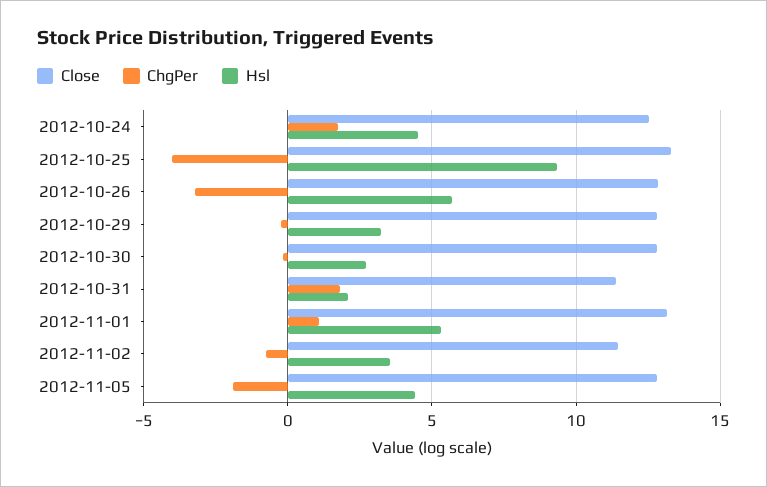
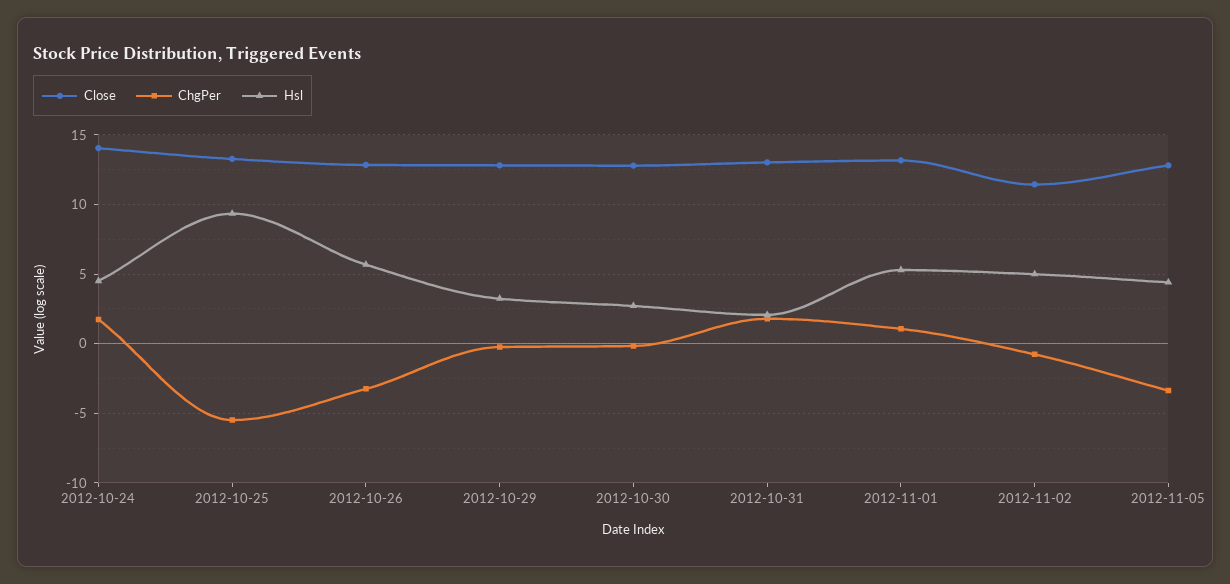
Close, 2012-10-24: 12.5 -> 14
ChgPer, 2012-10-25: -4 -> -5.5
Close, 2012-10-31: 11.5 -> 13
Hsl, 2012-11-02: 3.5 -> 5
ChgPer, 2012-11-05: -2 -> -3.5

